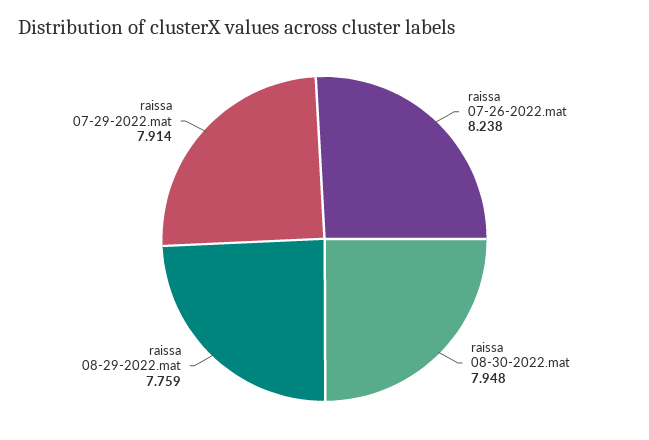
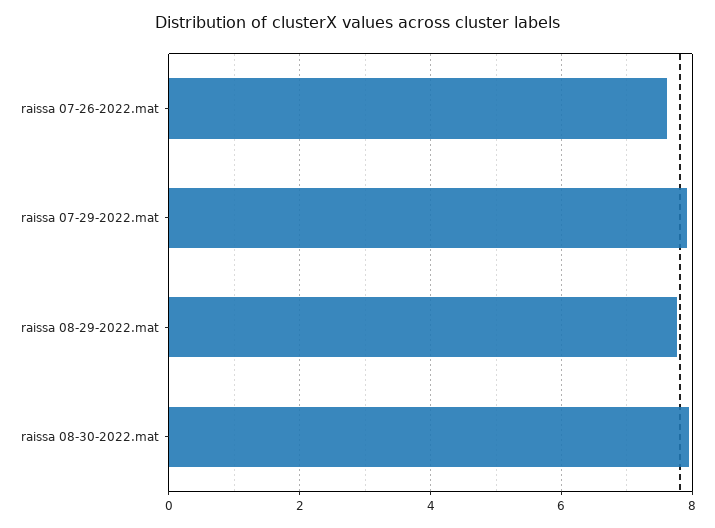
raissa 07-26-2022.mat: 8.238 -> 7.6

